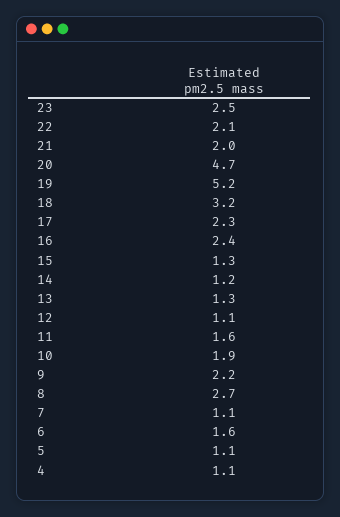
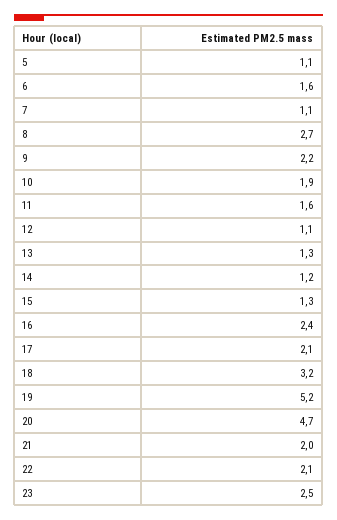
17: 2.3 -> 2.1
4: 1.1 -> none

